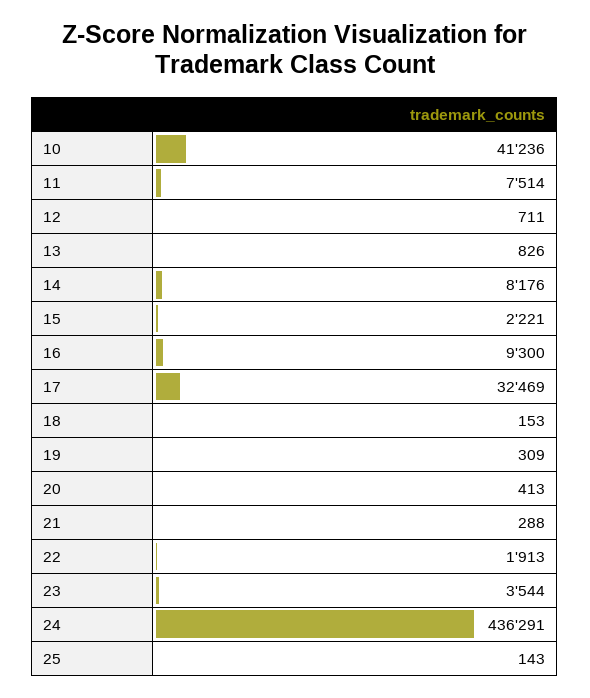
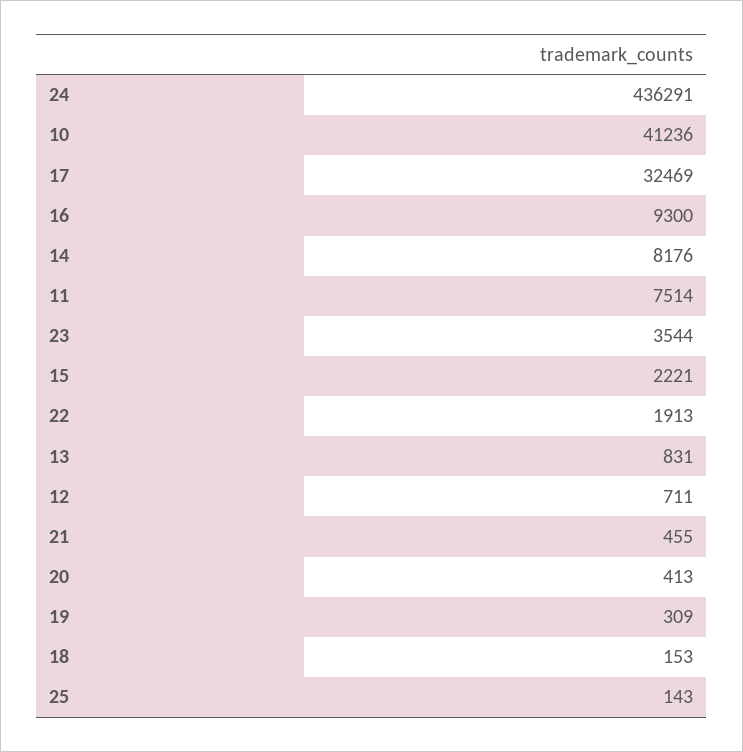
13: 826 -> 831
21: 288 -> 455

